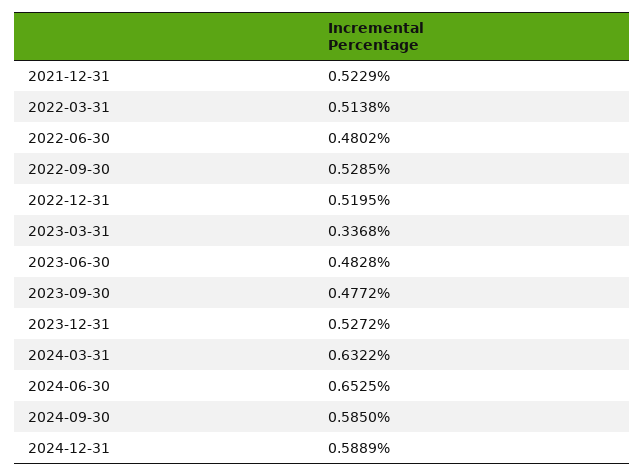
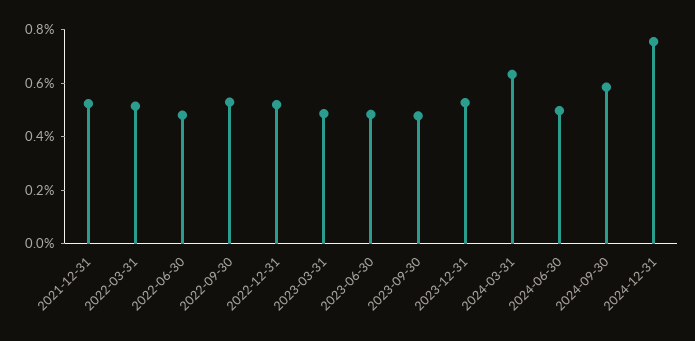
2023-03-31: 0.3368 -> 0.5
2024-06-30: 0.6525 -> 0.5
2024-12-31: 0.5889 -> 0.75

